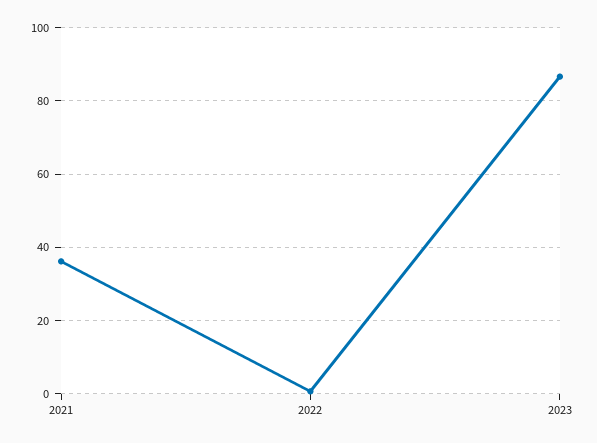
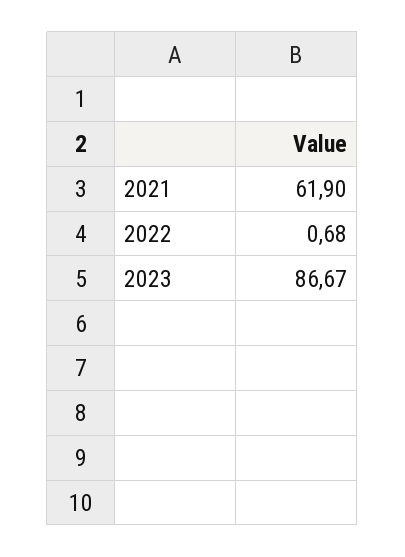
2021: 36 -> 61.9

